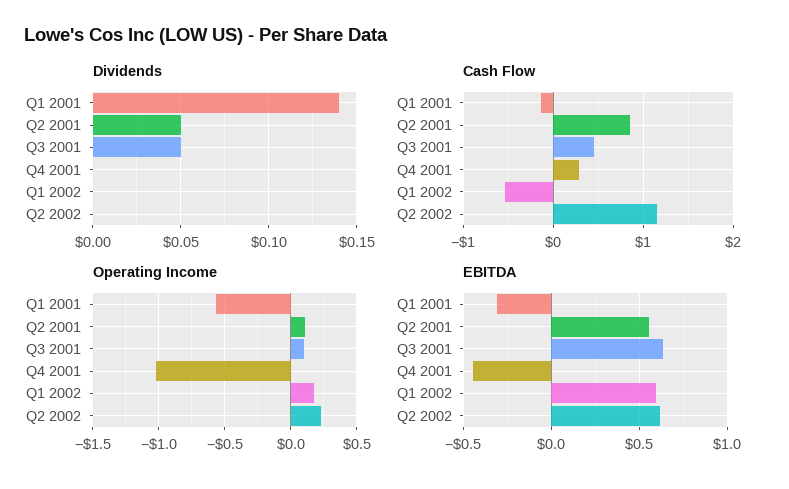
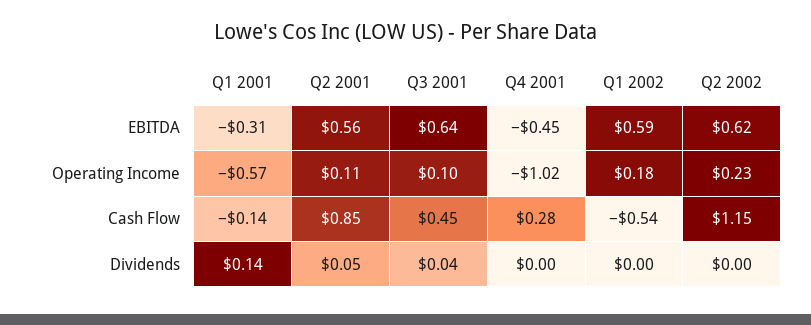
Dividends, Q3 2001: 0.05 -> 0.04

